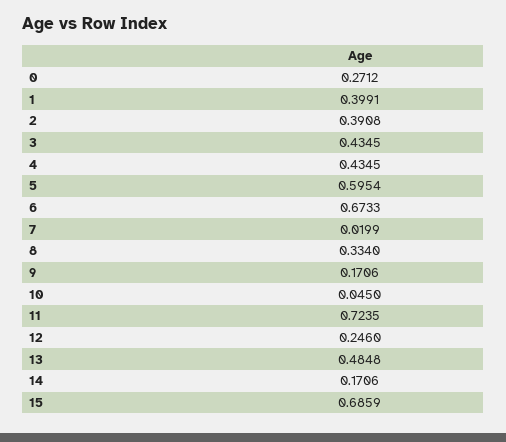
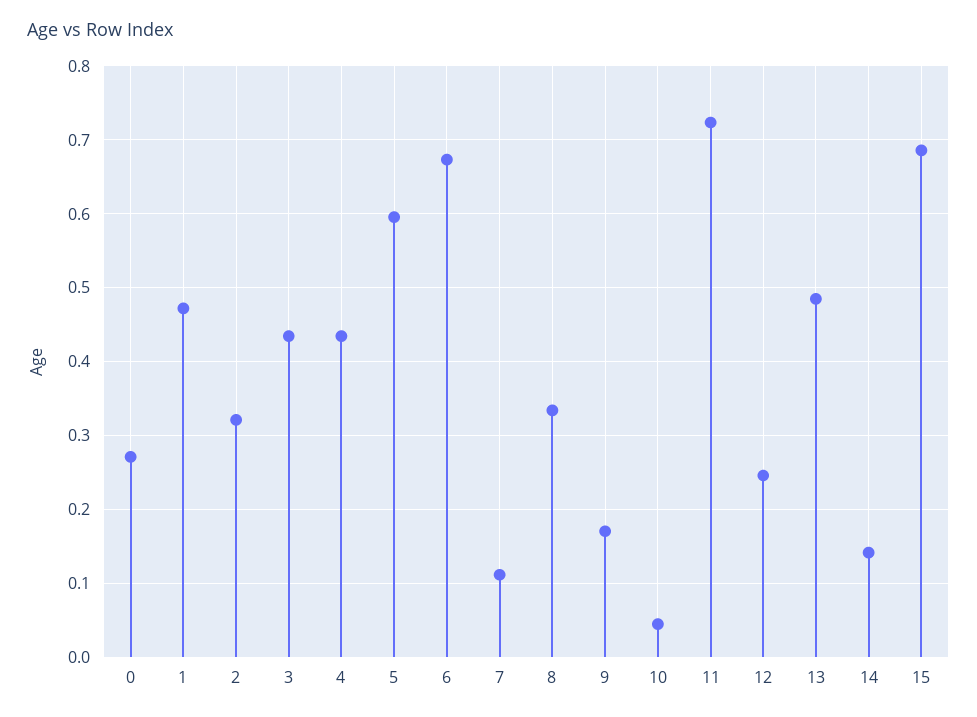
1: 0.3991 -> 0.47
2: 0.3908 -> 0.32
7: 0.0199 -> 0.11
14: 0.1706 -> 0.14

